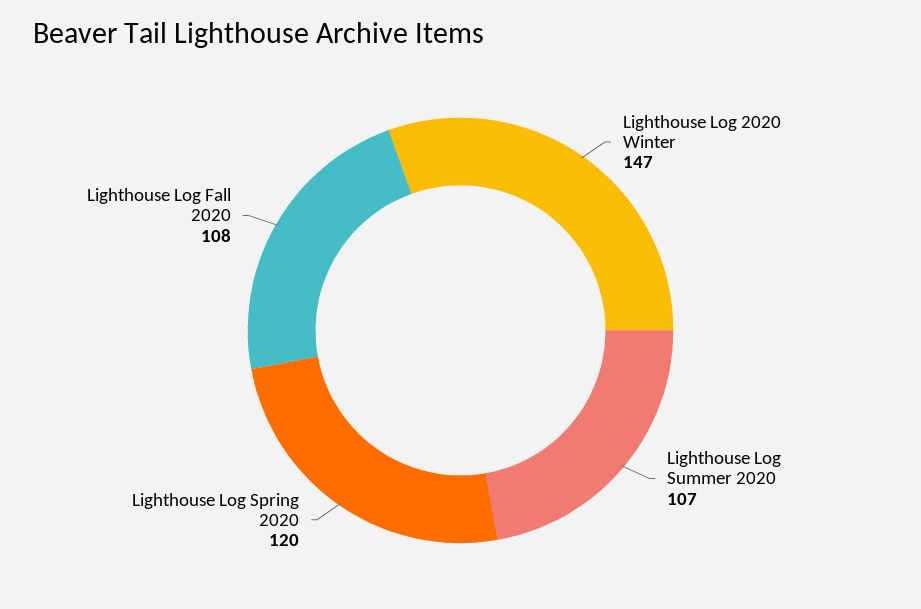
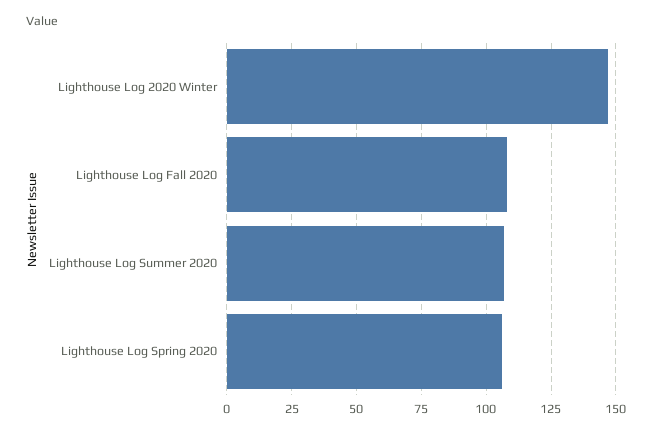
Lighthouse Log Spring 2020: 120 -> 105

